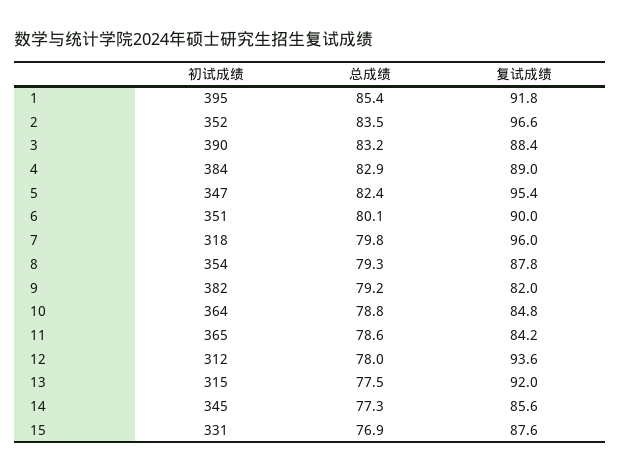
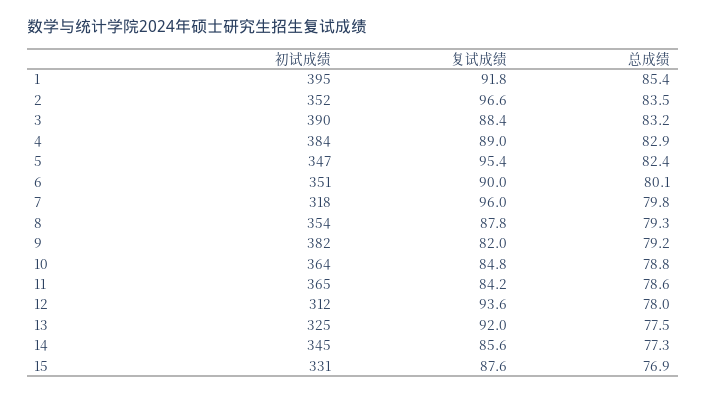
初试成绩, 13: 315 -> 325

